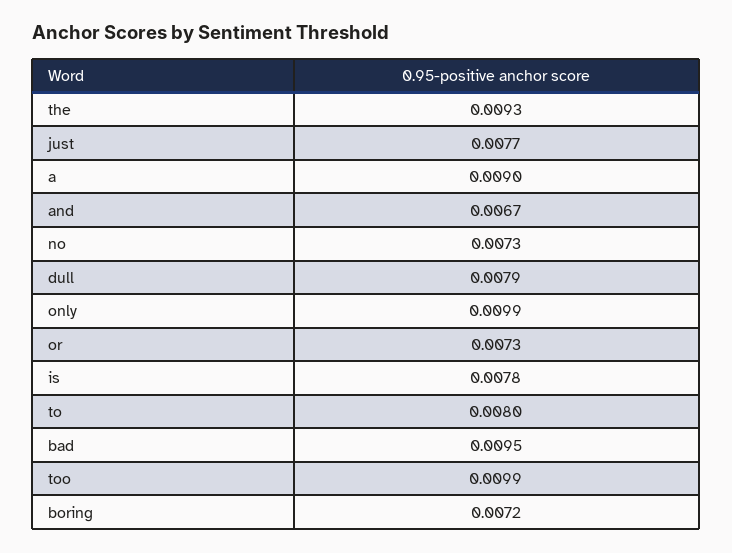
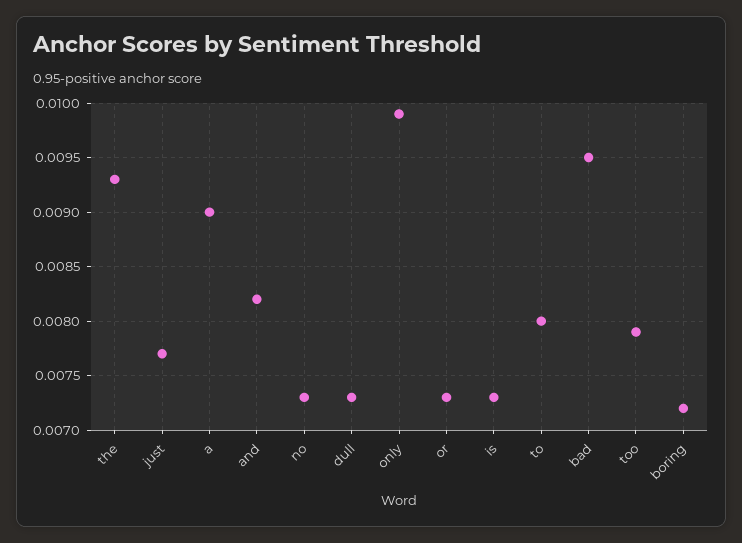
and: 0.0067 -> 0.0082
dull: 0.0079 -> 0.0073
is: 0.0078 -> 0.0073
too: 0.0099 -> 0.0079

